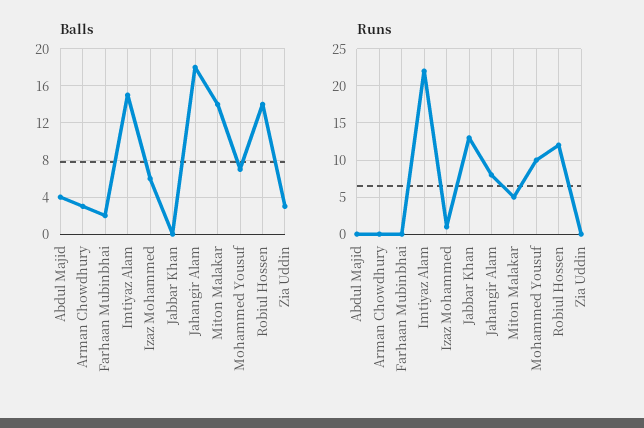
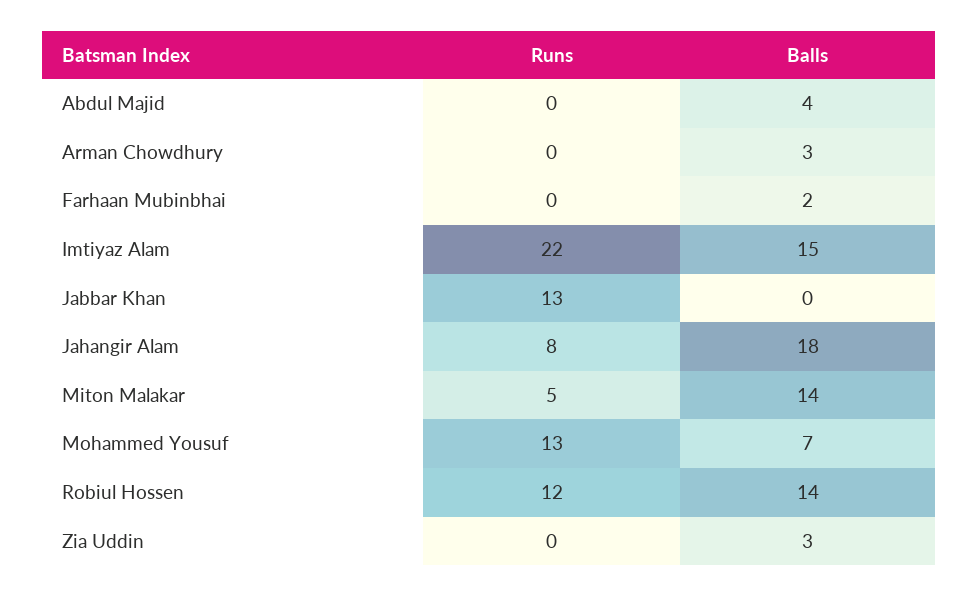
Balls, Izaz Mohammed: 6 -> none
Runs, Izaz Mohammed: 1 -> none
Runs, Mohammed Yousuf: 10 -> 13

